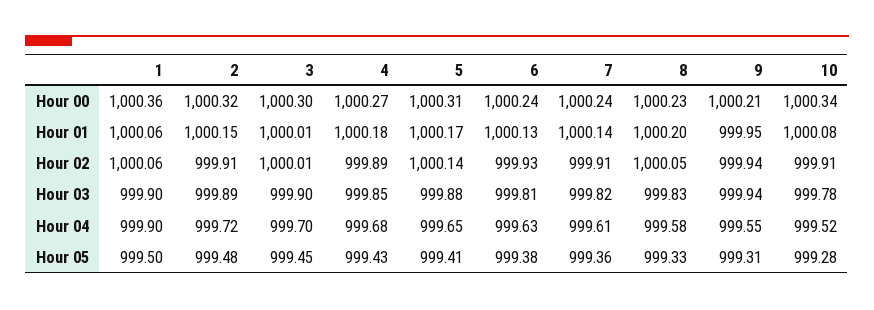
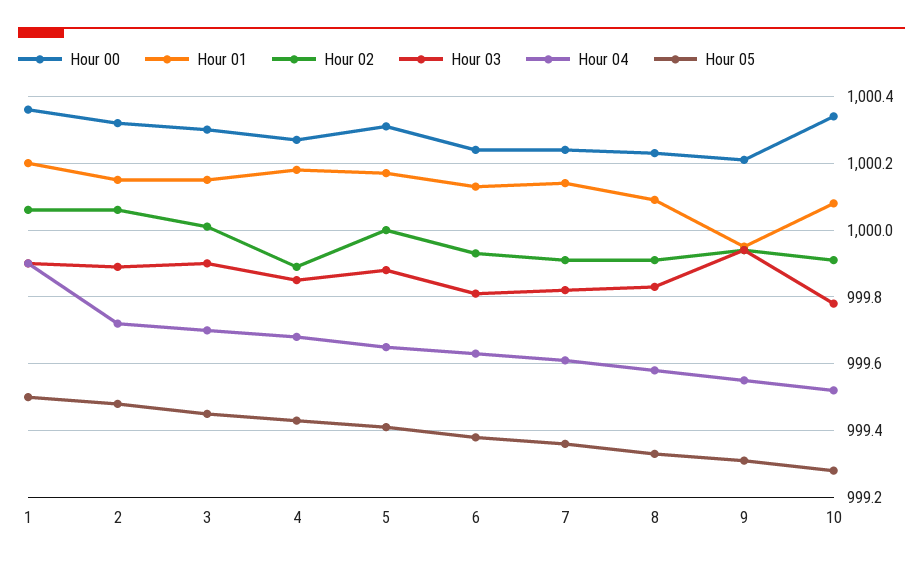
Hour 01, 1: 1000.06 -> 1000.2
Hour 01, 3: 1000.01 -> 1000.15
Hour 01, 8: 1000.2 -> 1000.1
Hour 02, 2: 999.91 -> 1000.05
Hour 02, 5: 1000.14 -> 1000
Hour 02, 8: 1000.05 -> 999.9

